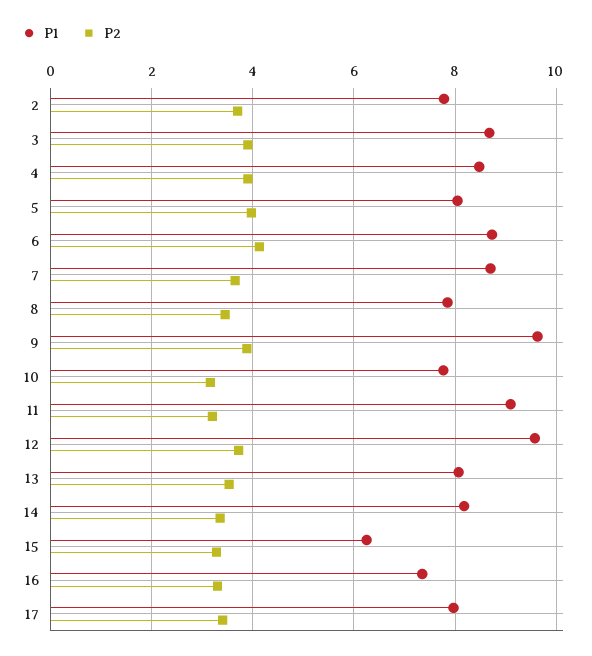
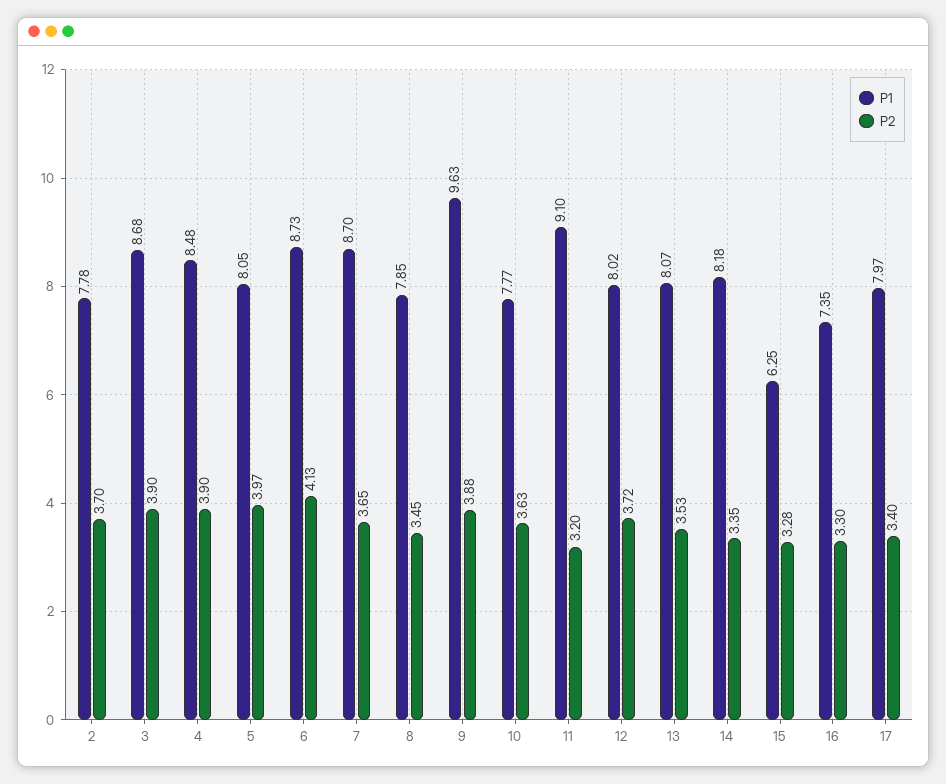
P2, 10: 3.2 -> 3.63
P1, 12: 9.6 -> 8.02

